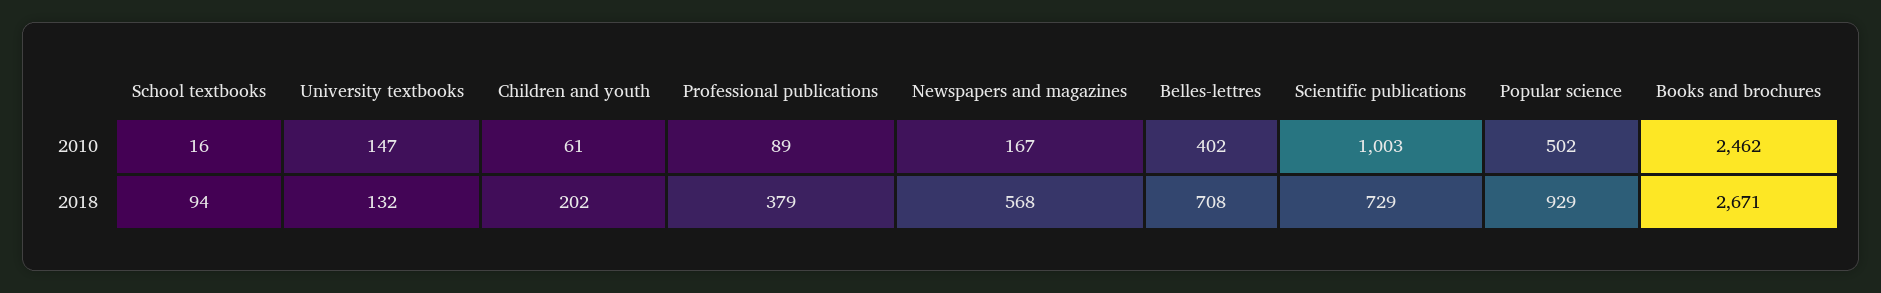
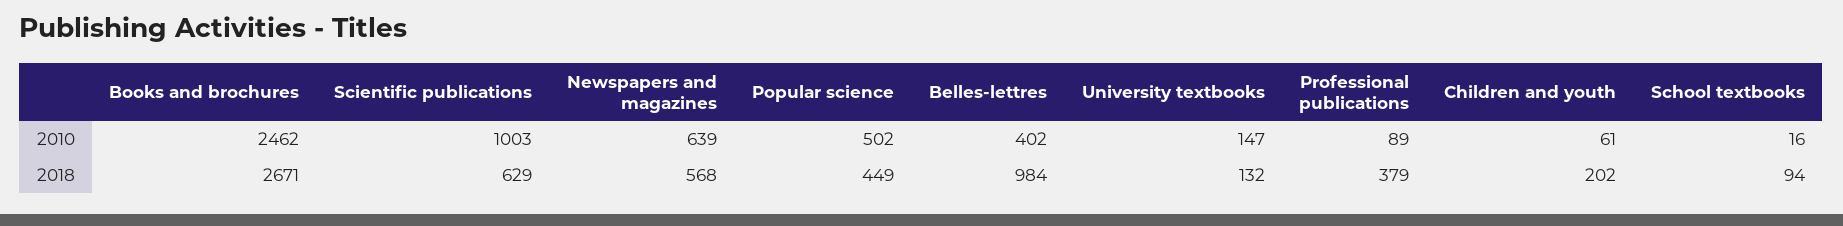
Newspapers and magazines, 2010: 167 -> 639
Belles-lettres, 2018: 708 -> 984
Scientific publications, 2018: 729 -> 629
Popular science, 2018: 929 -> 449

